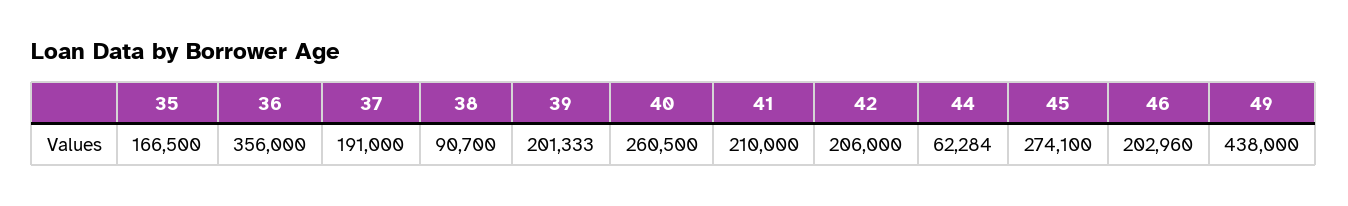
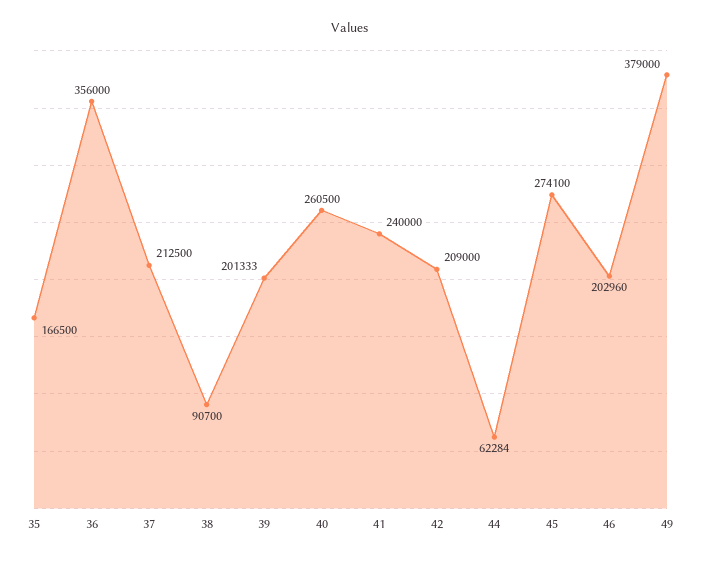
37: 191000 -> 212500
41: 210000 -> 240000
42: 206000 -> 209000
49: 438000 -> 379000

